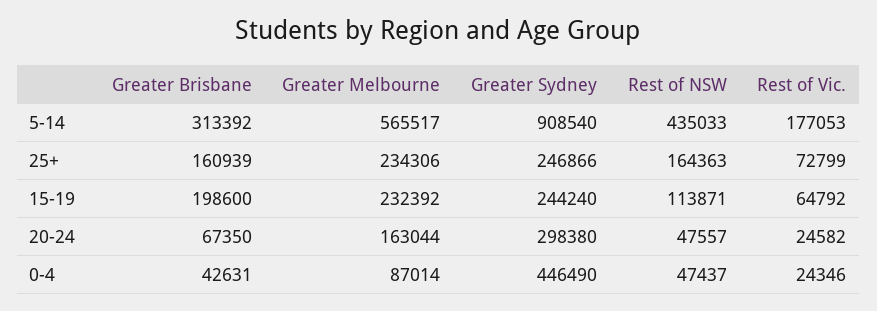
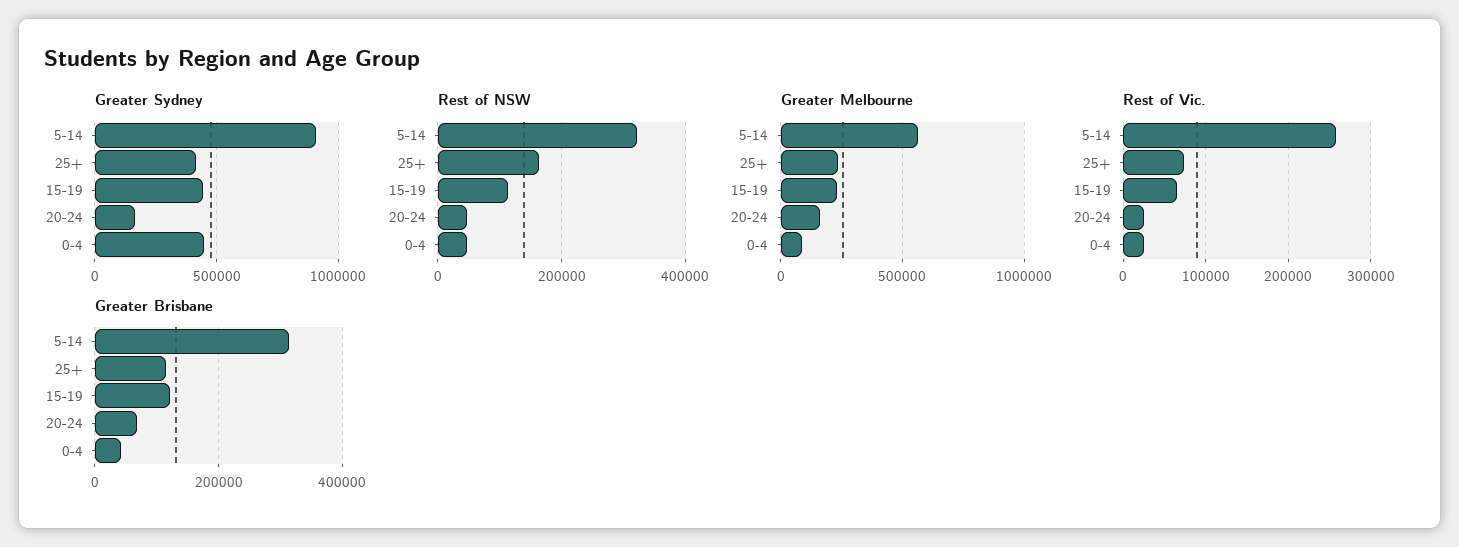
Rest of NSW, 5-14: 435033 -> 320000
Rest of Vic., 5-14: 177053 -> 260000
Greater Brisbane, 25+: 160939 -> 120000
Greater Sydney, 25+: 246866 -> 400000
Greater Brisbane, 15-19: 198600 -> 120000
Greater Sydney, 15-19: 244240 -> 450000
Greater Sydney, 20-24: 298380 -> 150000

